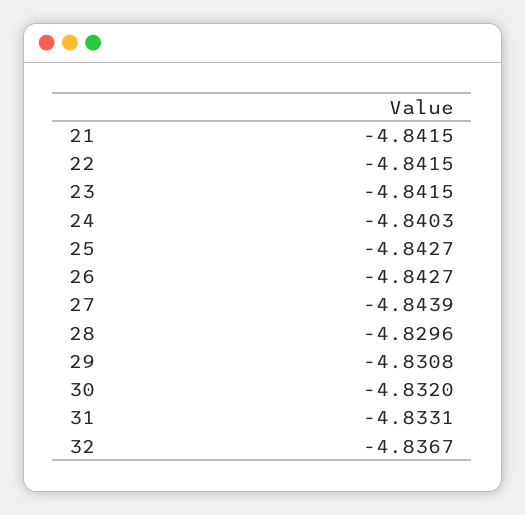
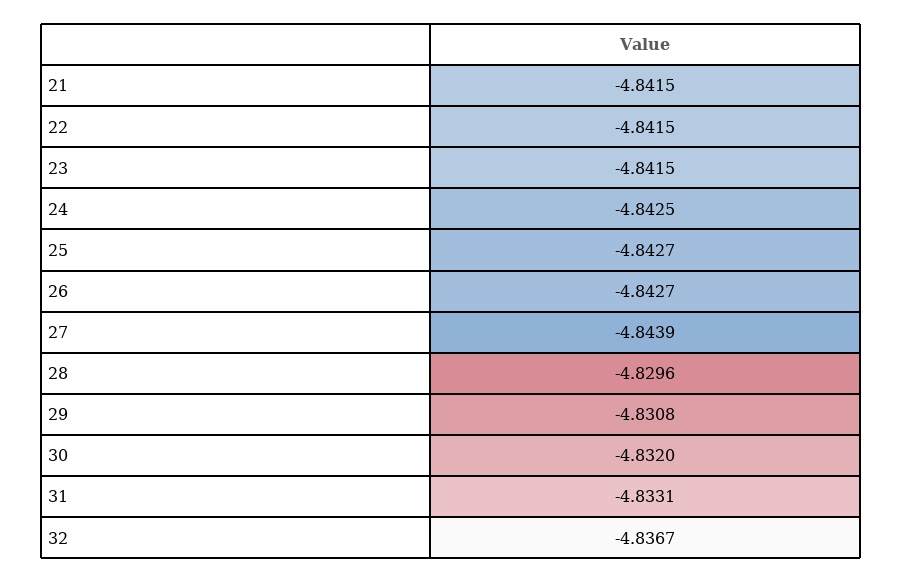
24: -4.8403 -> -4.8425

